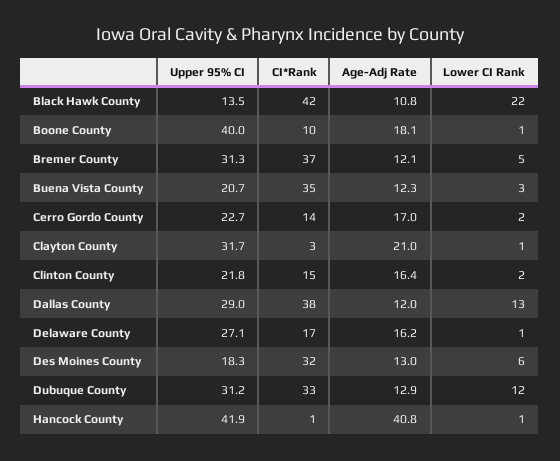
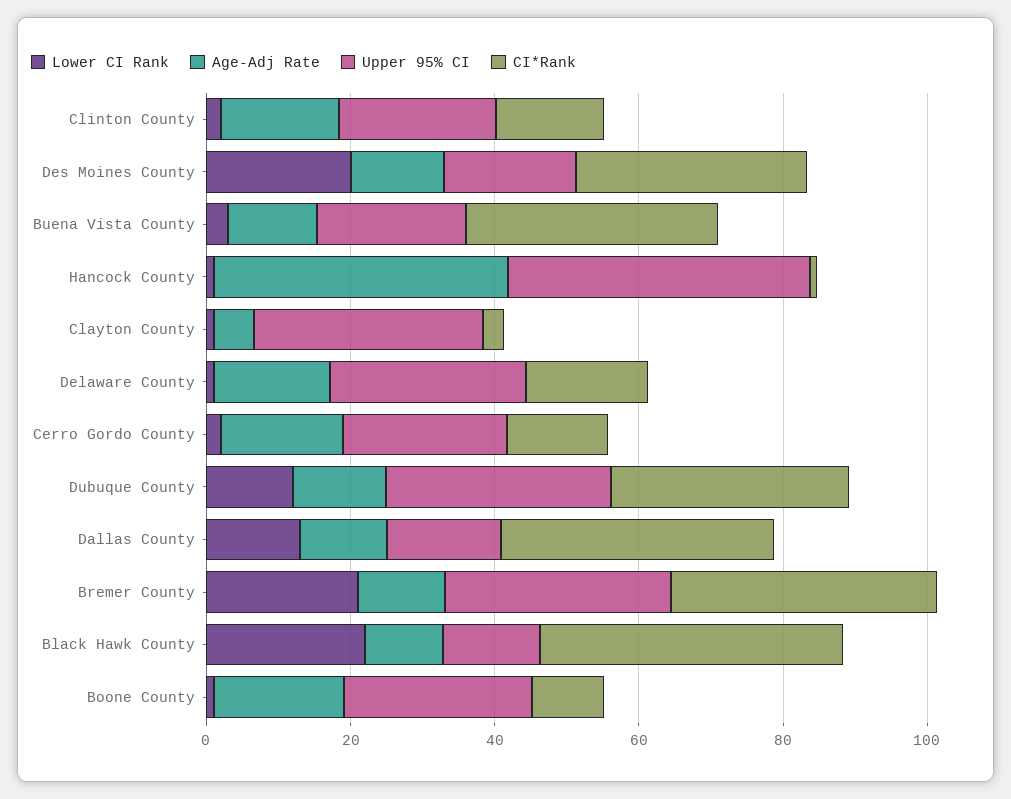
Upper 95% CI, Boone County: 40 -> 25
Lower CI Rank, Bremer County: 5 -> 20
Age-Adj Rate, Clayton County: 21 -> 5
Upper 95% CI, Dallas County: 29 -> 15
Lower CI Rank, Des Moines County: 6 -> 20

